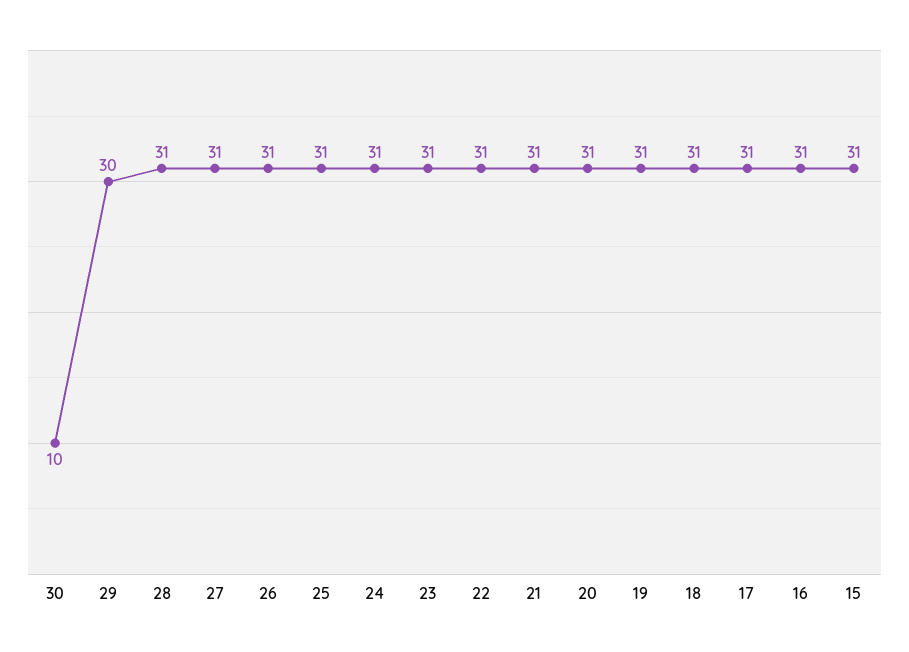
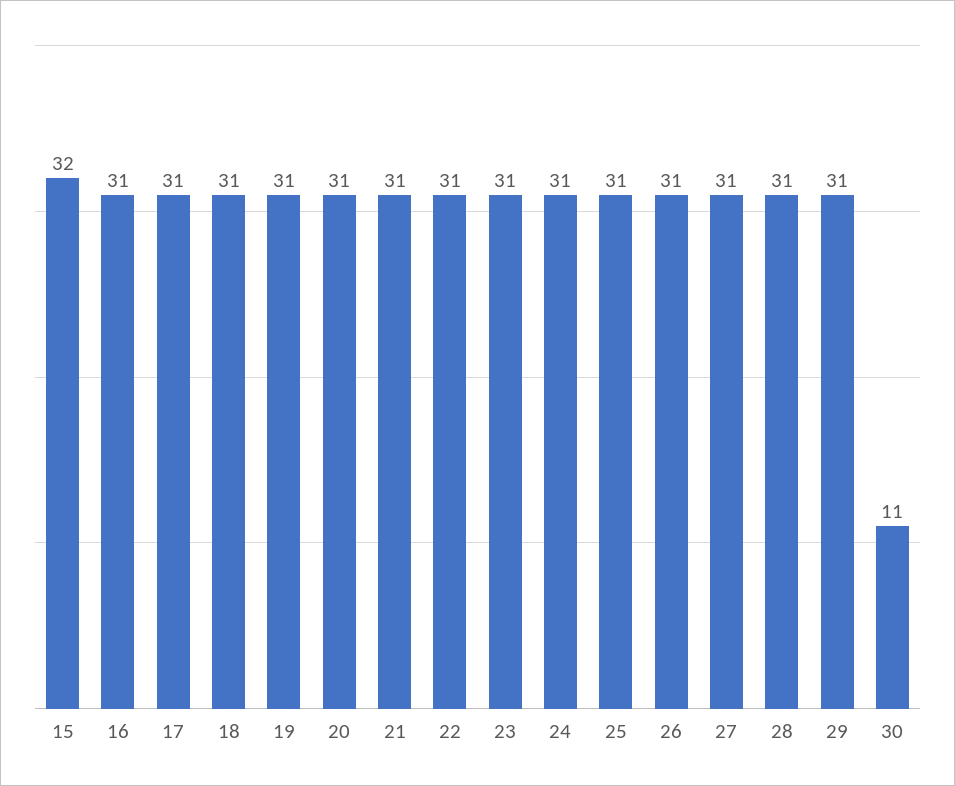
30: 10 -> 11
29: 30 -> 31
15: 31 -> 32

